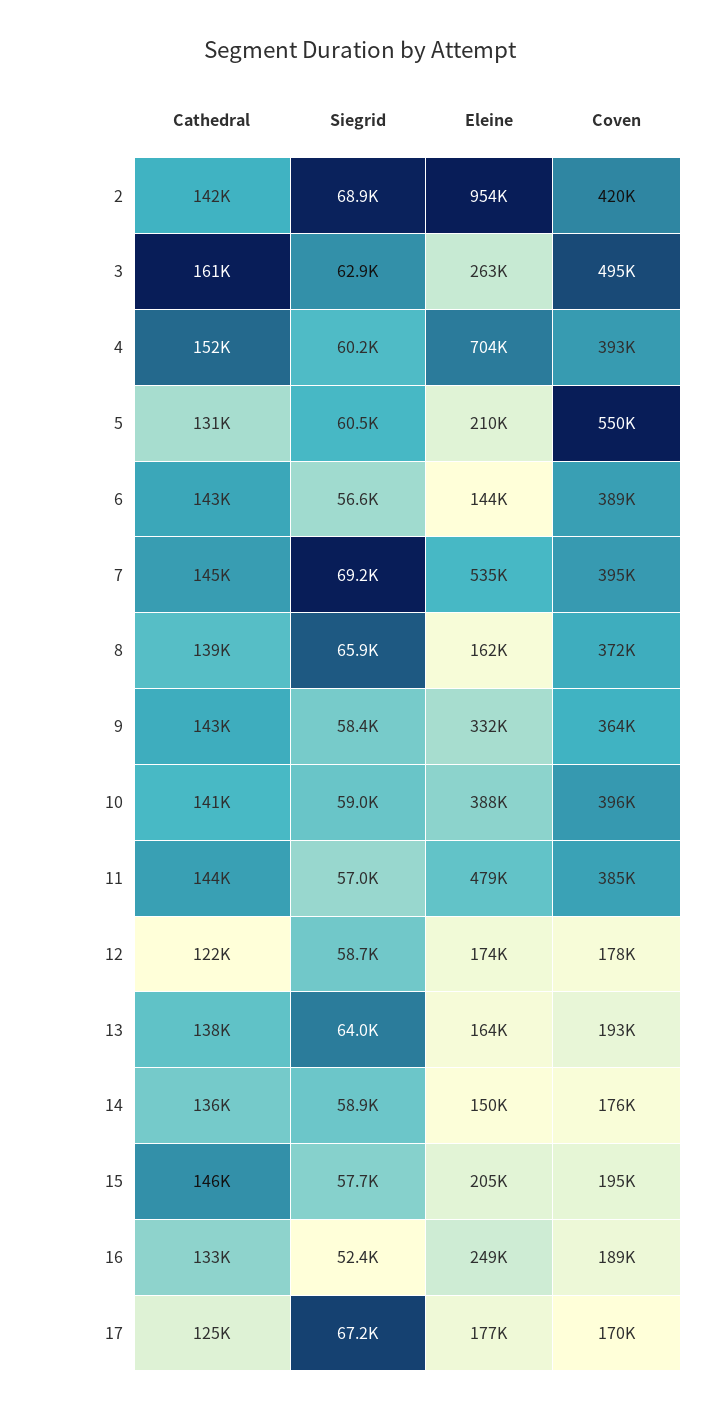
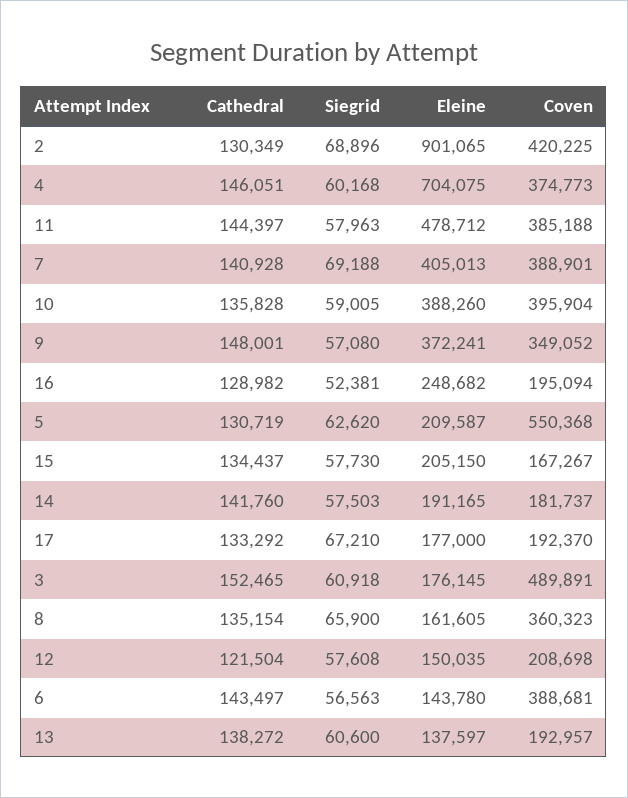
Cathedral, 2: 142000 -> 130349
Eleine, 2: 954000 -> 901065
Cathedral, 3: 161000 -> 152465
Siegrid, 3: 62900 -> 60918
Eleine, 3: 263000 -> 176145
Coven, 3: 495000 -> 489891
Cathedral, 4: 152000 -> 146051
Coven, 4: 393000 -> 374773
Siegrid, 5: 60500 -> 62620
Cathedral, 7: 145000 -> 140928
Eleine, 7: 535000 -> 405013
Coven, 7: 395000 -> 388901
Cathedral, 8: 139000 -> 135154
Coven, 8: 372000 -> 360323
Cathedral, 9: 143000 -> 148001
Siegrid, 9: 58400 -> 57080
Eleine, 9: 332000 -> 372241
Coven, 9: 364000 -> 349052
Cathedral, 10: 141000 -> 135828
Siegrid, 11: 57000 -> 57963
Siegrid, 12: 58700 -> 57608
Eleine, 12: 174000 -> 150035
Coven, 12: 178000 -> 208698
Siegrid, 13: 64000 -> 60600
Eleine, 13: 164000 -> 137597
Cathedral, 14: 136000 -> 141760
Siegrid, 14: 58900 -> 57503
Eleine, 14: 150000 -> 191165
Coven, 14: 176000 -> 181737
Cathedral, 15: 146000 -> 134437
Coven, 15: 195000 -> 167267
Cathedral, 16: 133000 -> 128982
Coven, 16: 189000 -> 195094
Cathedral, 17: 125000 -> 133292
Coven, 17: 170000 -> 192370

